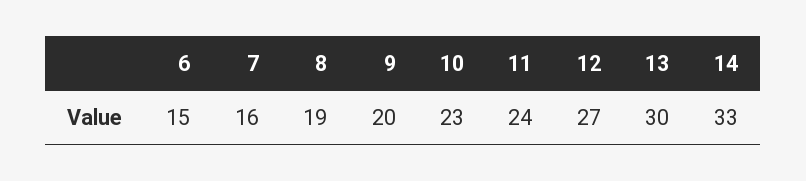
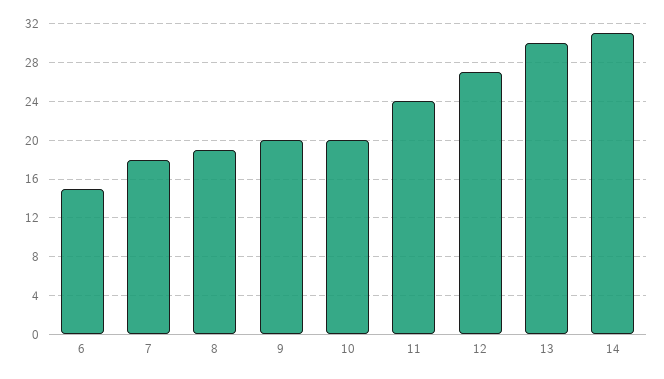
7: 16 -> 18
10: 23 -> 20
14: 33 -> 31

